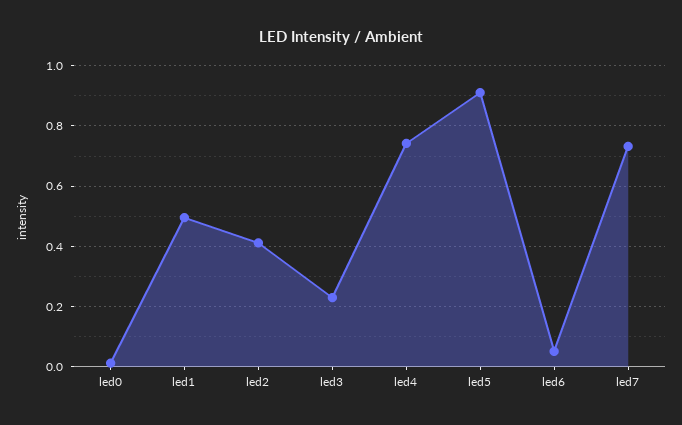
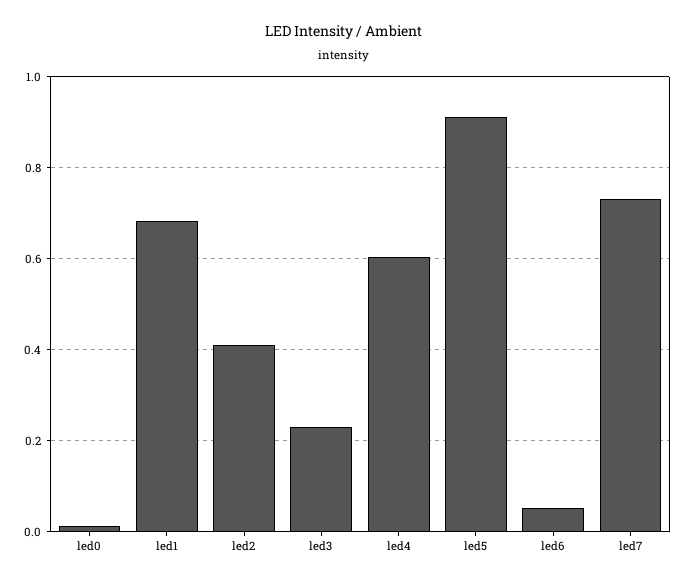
led1: 0.5 -> 0.68
led4: 0.74 -> 0.6

